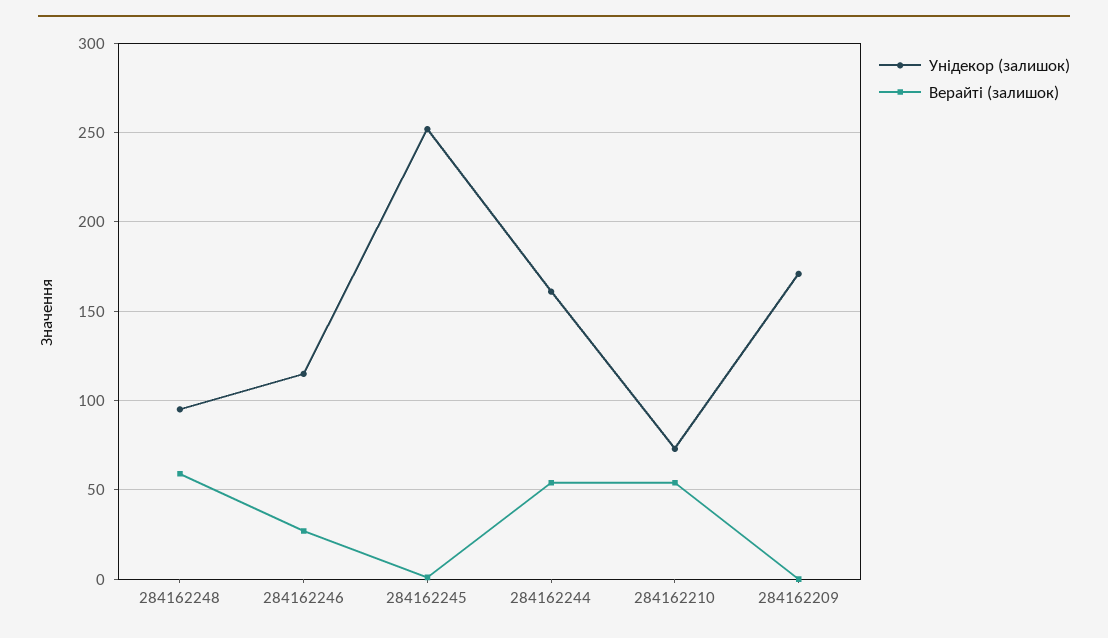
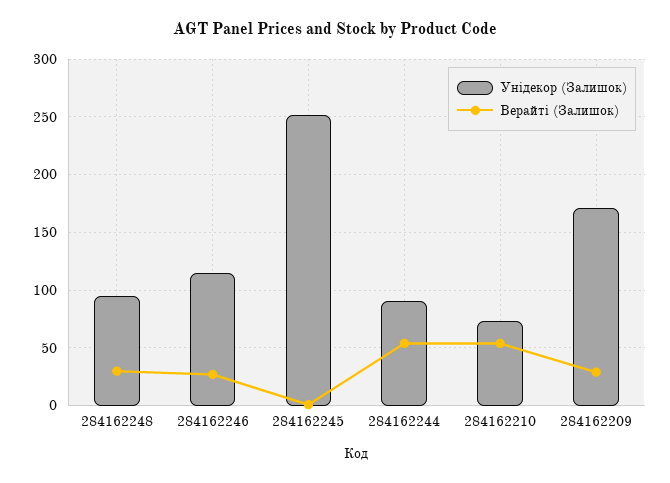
Верайті (залишок), 284162248: 60 -> 30
Унідекор (залишок), 284162244: 160 -> 90
Верайті (залишок), 284162209: 0 -> 30

